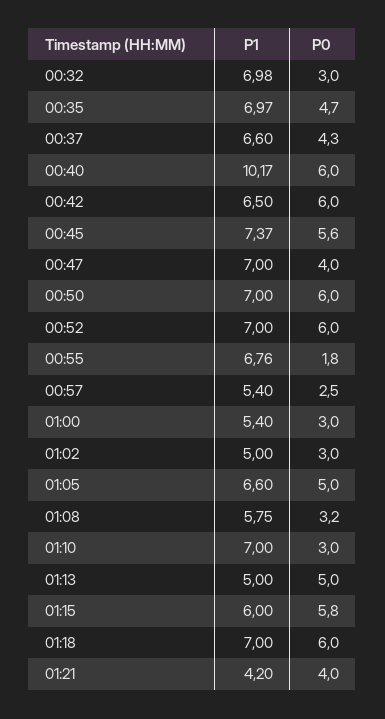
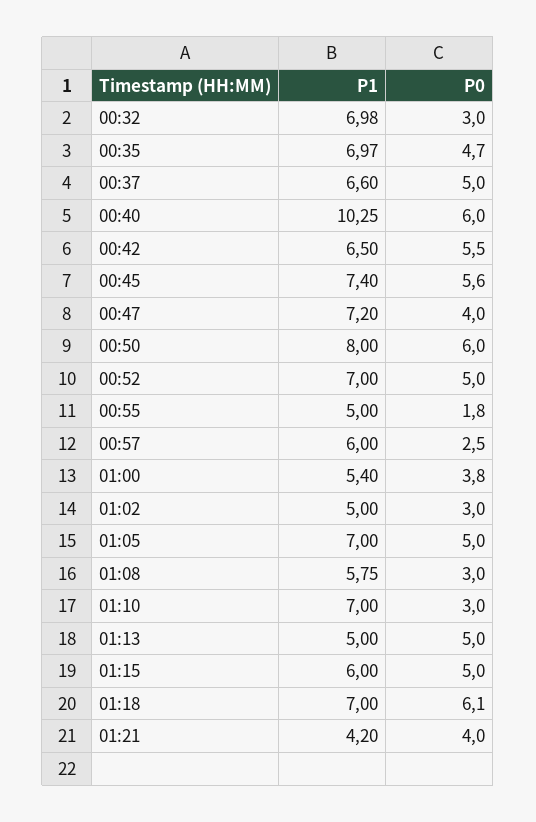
P0, 00:37: 4.3 -> 5
P1, 00:40: 10.17 -> 10.25
P0, 00:42: 6 -> 5.5
P1, 00:45: 7.37 -> 7.4
P1, 00:47: 7 -> 7.2
P1, 00:50: 7 -> 8
P0, 00:52: 6 -> 5
P1, 00:55: 6.76 -> 5
P1, 00:57: 5.4 -> 6
P0, 01:00: 3 -> 3.8
P1, 01:05: 6.6 -> 7
P0, 01:08: 3.2 -> 3
P0, 01:15: 5.8 -> 5
P0, 01:18: 6 -> 6.1

